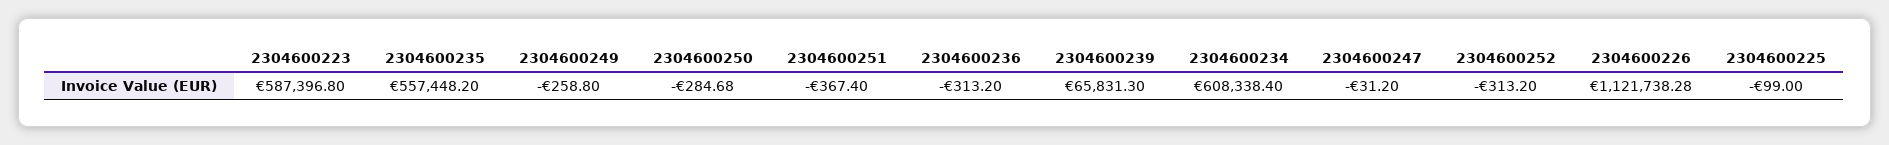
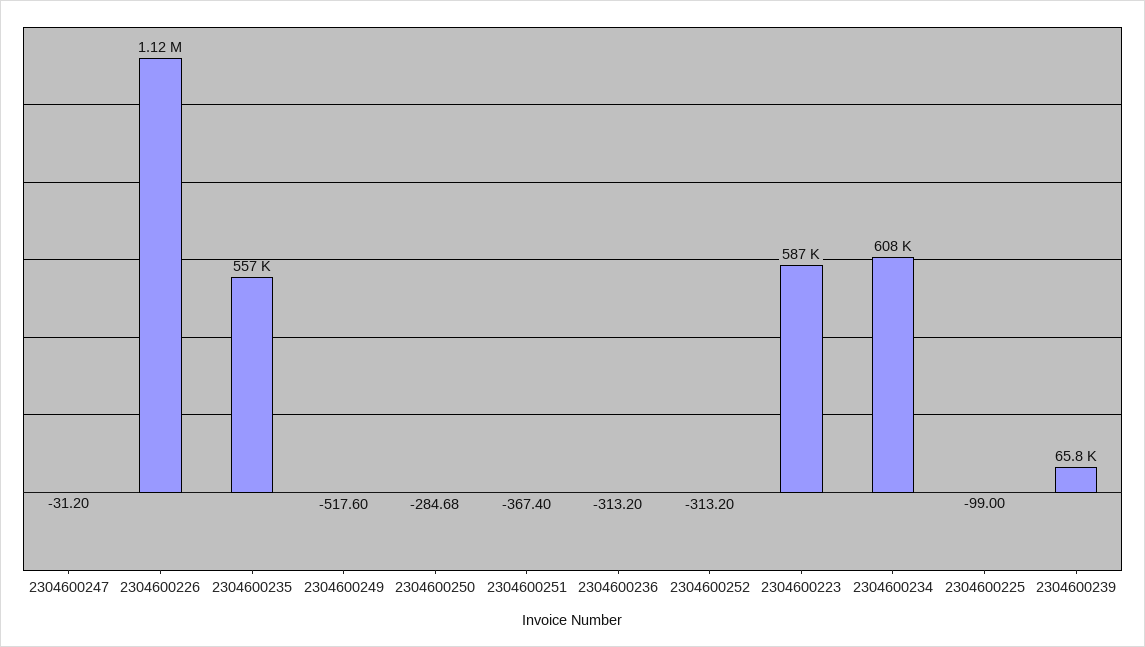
2304600249: -258.8 -> -517.6

